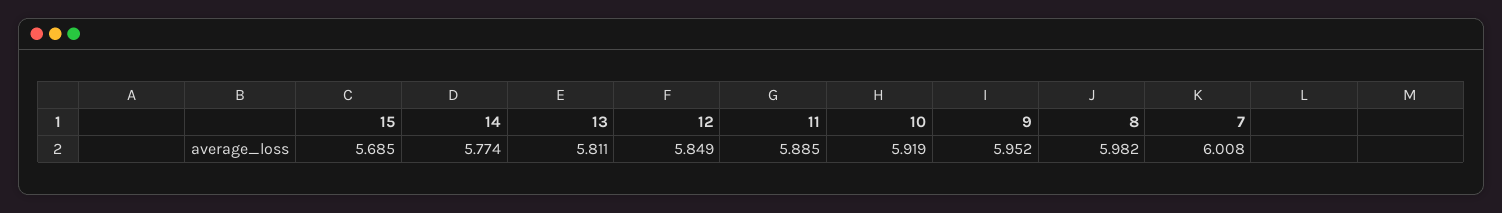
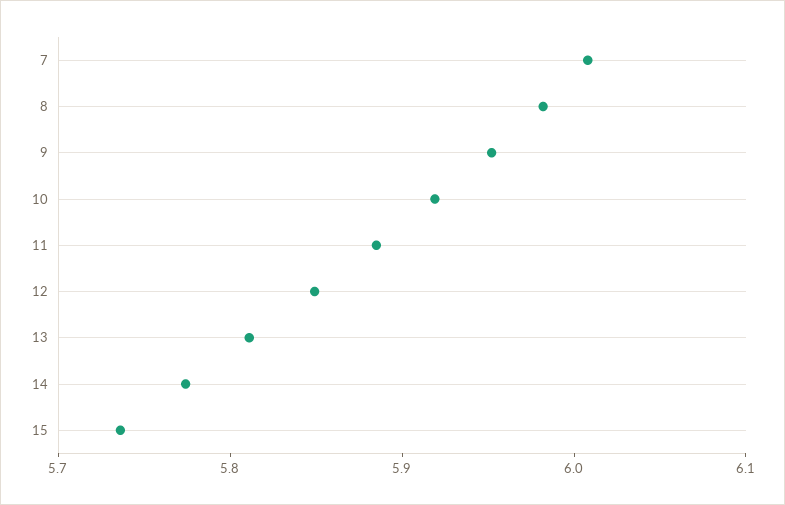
15: 5.685 -> 5.74

